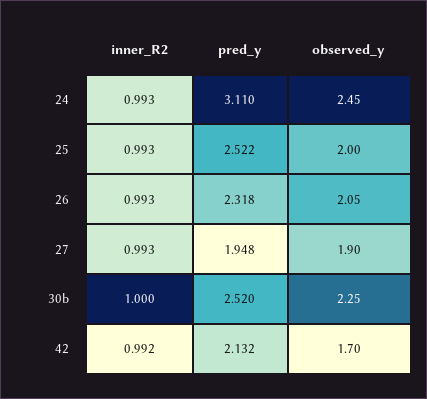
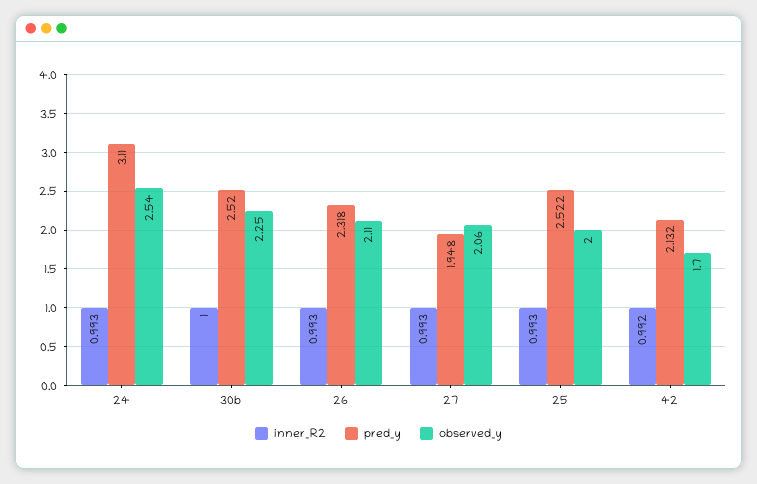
observed_y, 24: 2.45 -> 2.54
observed_y, 26: 2.05 -> 2.11
observed_y, 27: 1.9 -> 2.06

